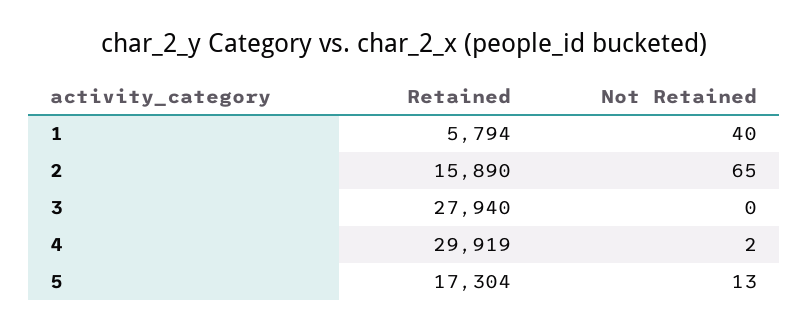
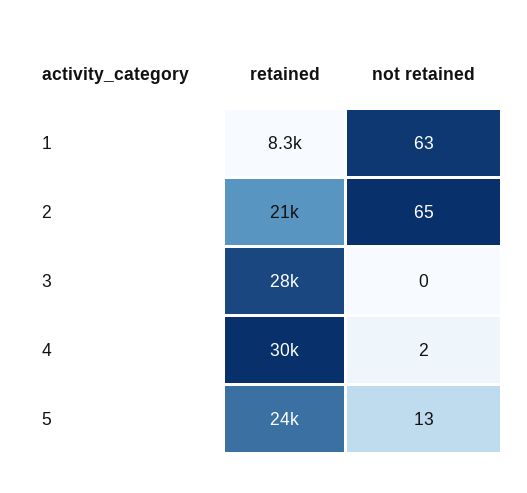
Retained, 1: 5794 -> 8300
Not Retained, 1: 40 -> 63
Retained, 2: 15890 -> 21000
Retained, 5: 17304 -> 24000

